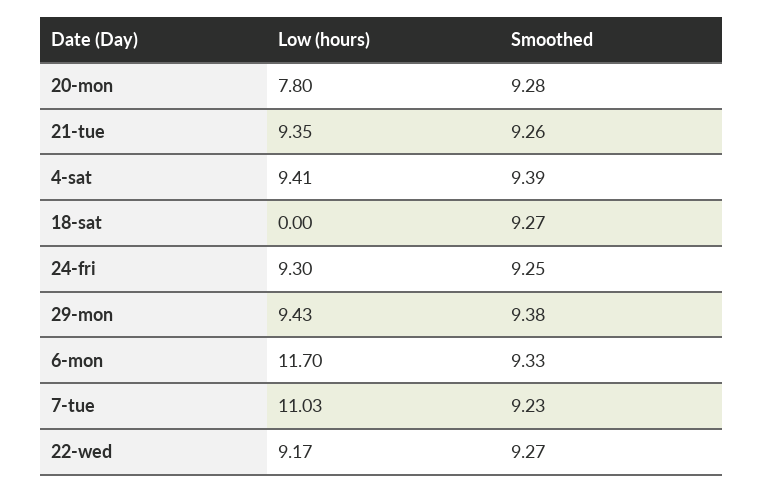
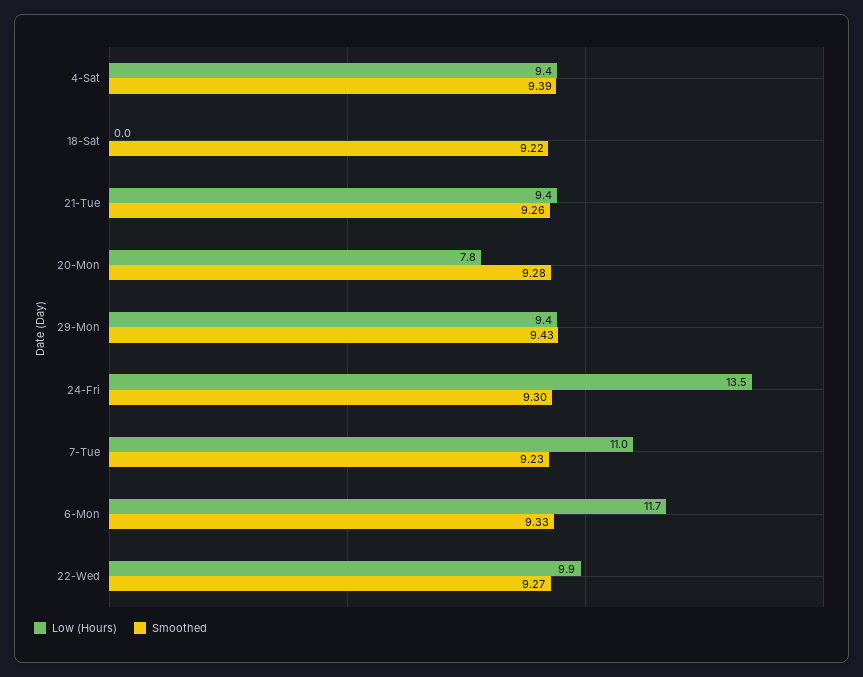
Smoothed, 18-sat: 9.27 -> 9.22
Low (hours), 24-fri: 9.3 -> 13.5
Smoothed, 24-fri: 9.25 -> 9.3
Smoothed, 29-mon: 9.38 -> 9.43
Low (hours), 22-wed: 9.17 -> 9.9

